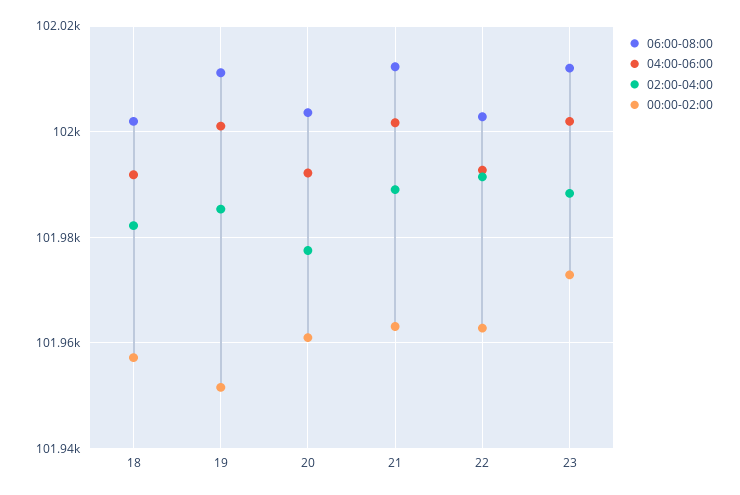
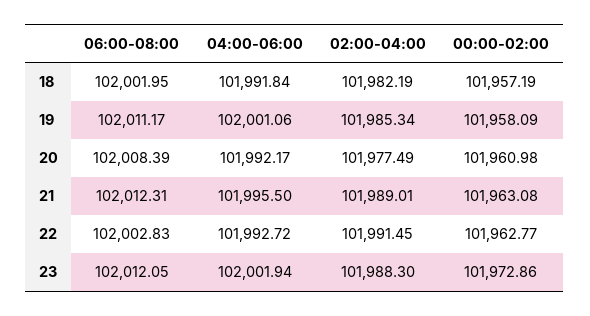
00:00-02:00, 19: 101952 -> 101958.09
06:00-08:00, 20: 102004 -> 102008.39
04:00-06:00, 21: 102002 -> 101995.5

